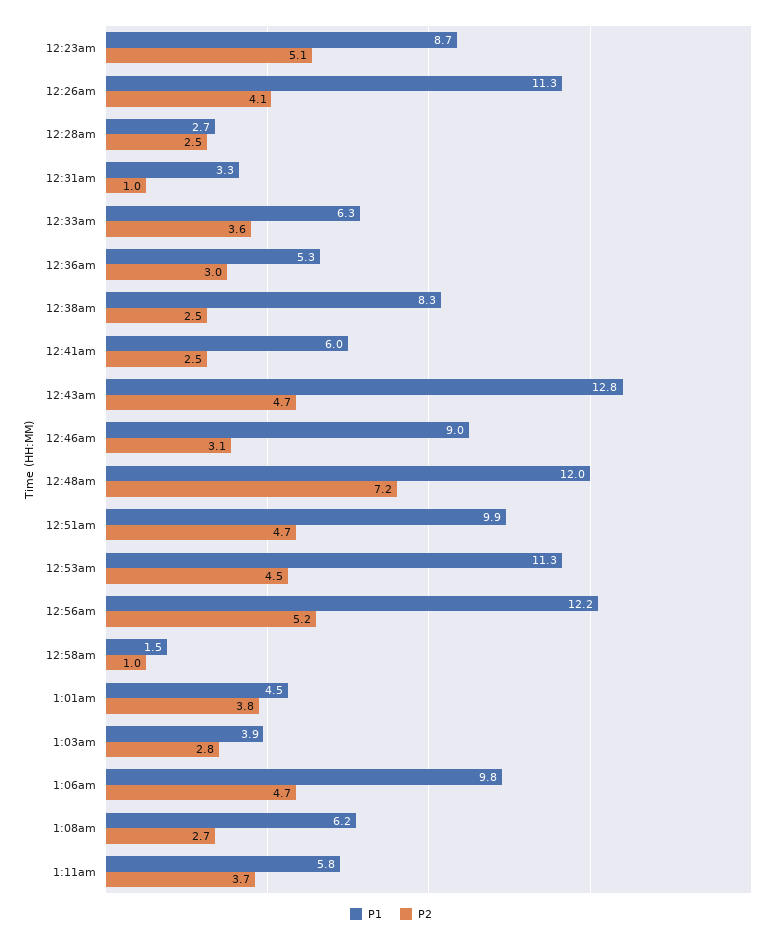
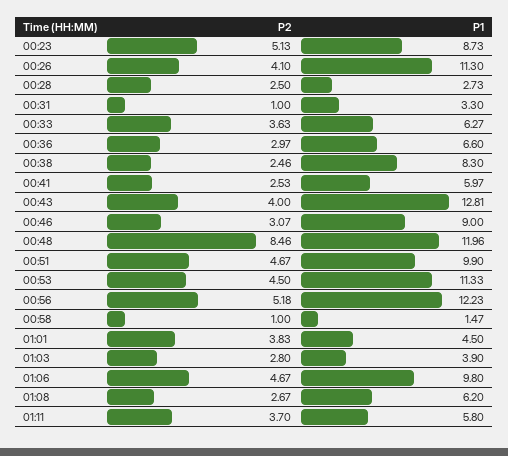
P1, 12:36am: 5.3 -> 6.6
P2, 12:43am: 4.7 -> 4
P2, 12:48am: 7.2 -> 8.46

